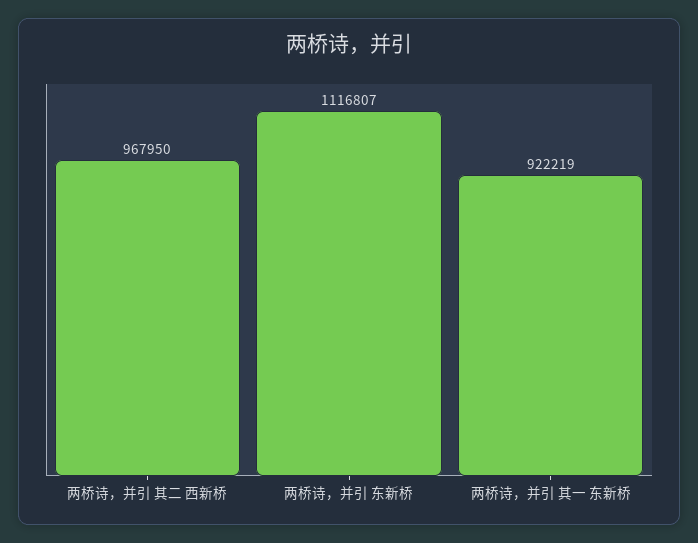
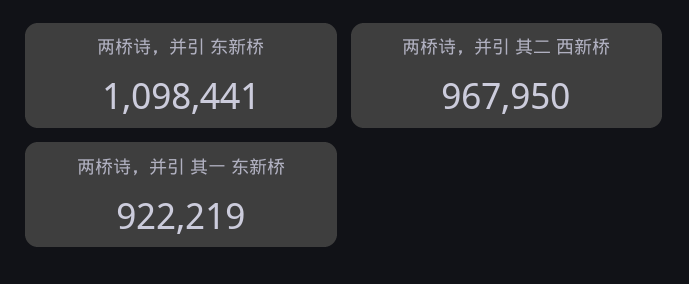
两桥诗，并引 东新桥: 1116807 -> 1098441

